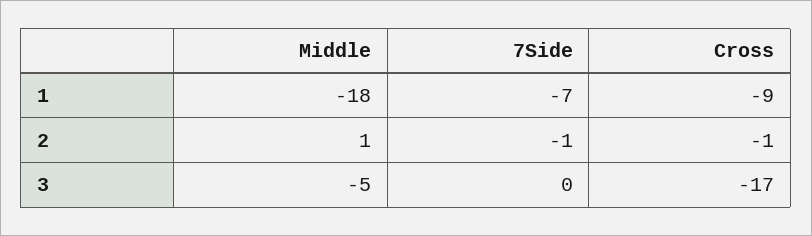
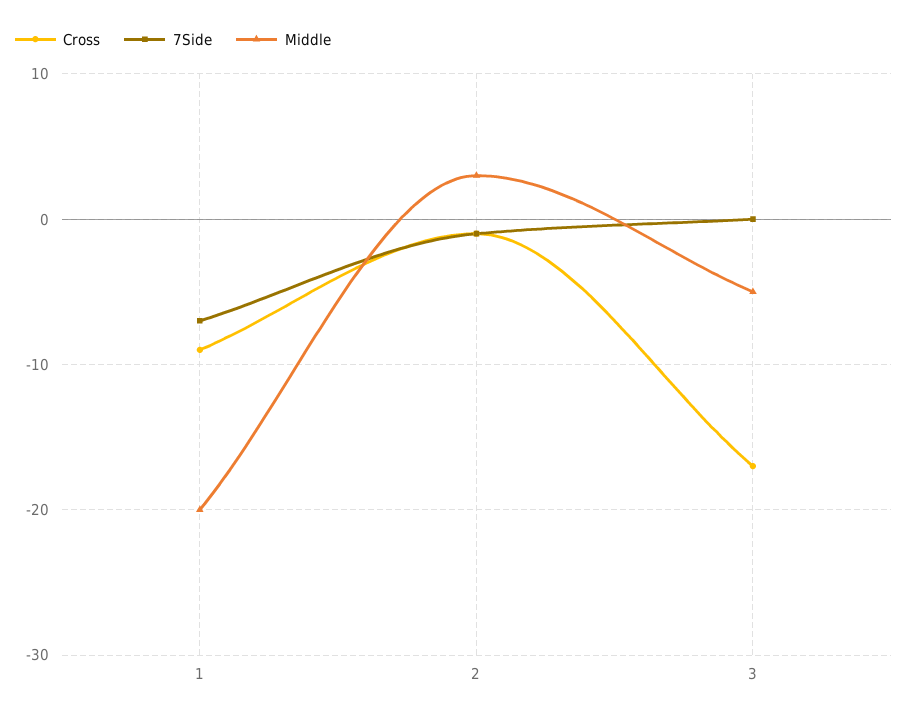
Middle, 1: -18 -> -20
Middle, 2: 1 -> 3

